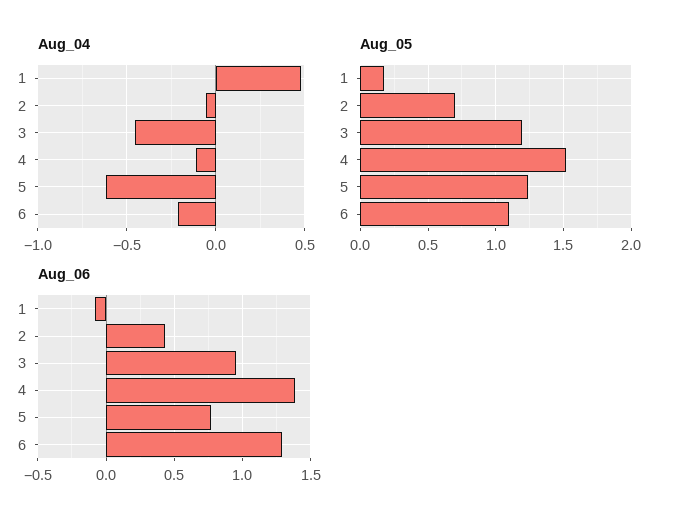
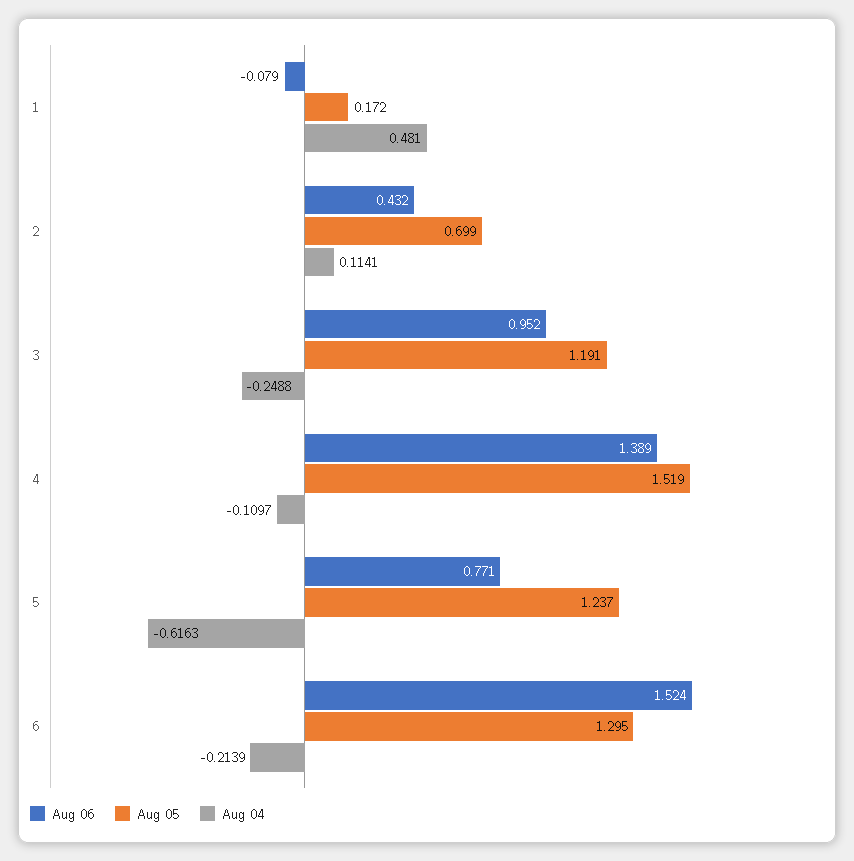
Aug_04, 2: -0.05 -> 0.1141
Aug_04, 3: -0.45 -> -0.2488
Aug_05, 6: 1.1 -> 1.295
Aug_06, 6: 1.3 -> 1.524

